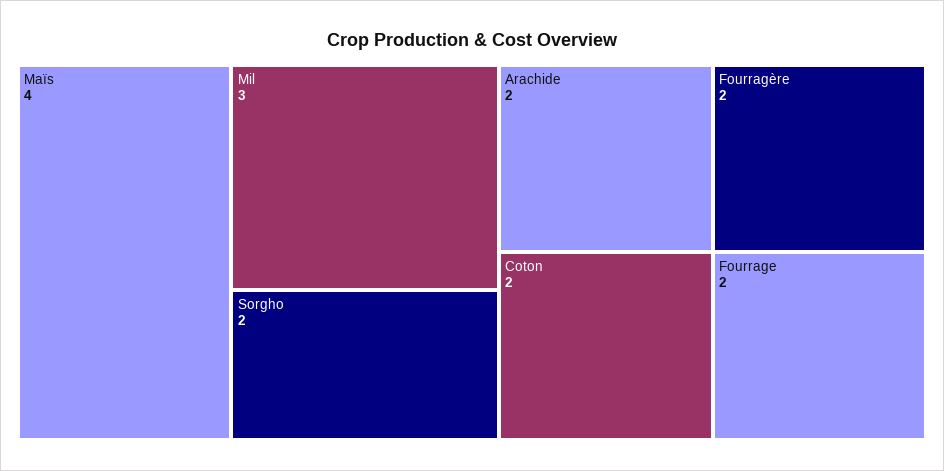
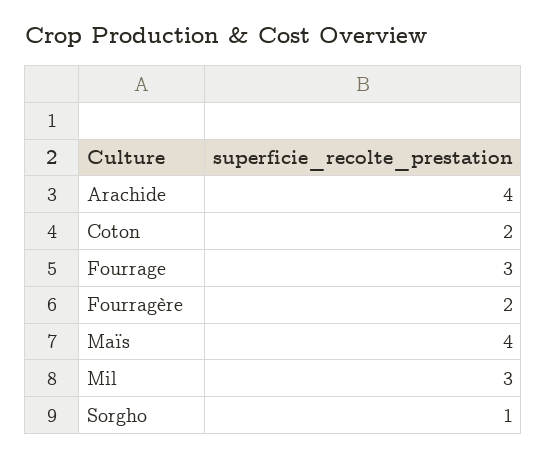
Sorgho: 2 -> 1
Arachide: 2 -> 4
Fourrage: 2 -> 3

